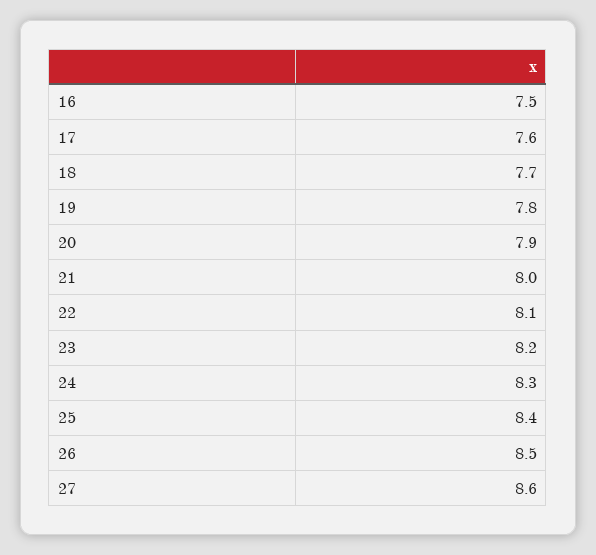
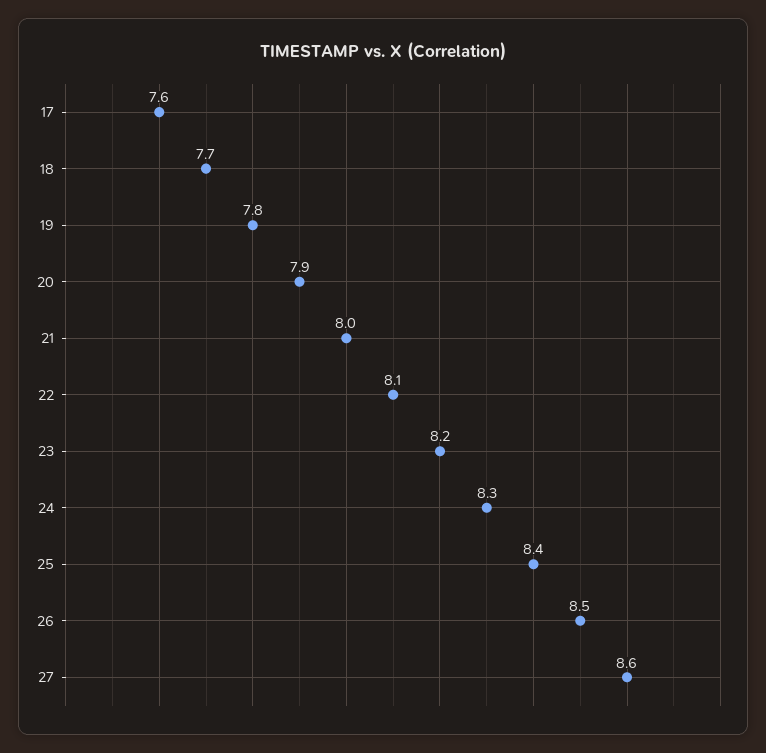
16: 7.5 -> none

